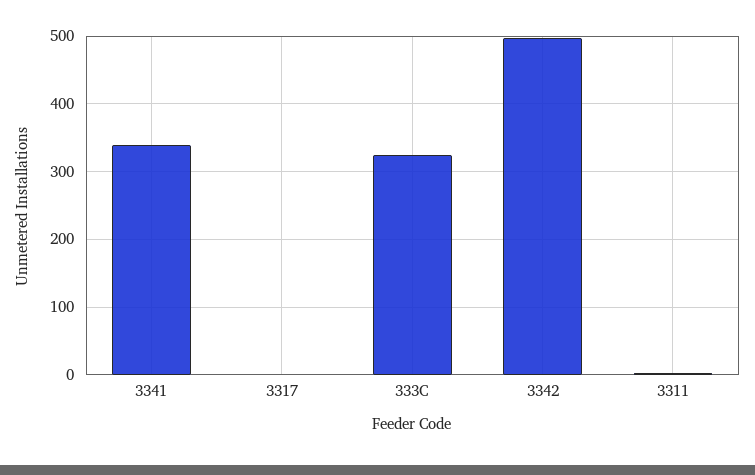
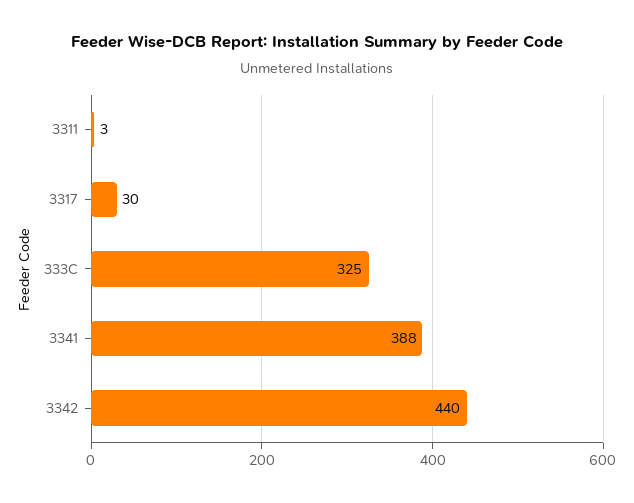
3341: 340 -> 388
3317: 0 -> 30
3342: 500 -> 440

